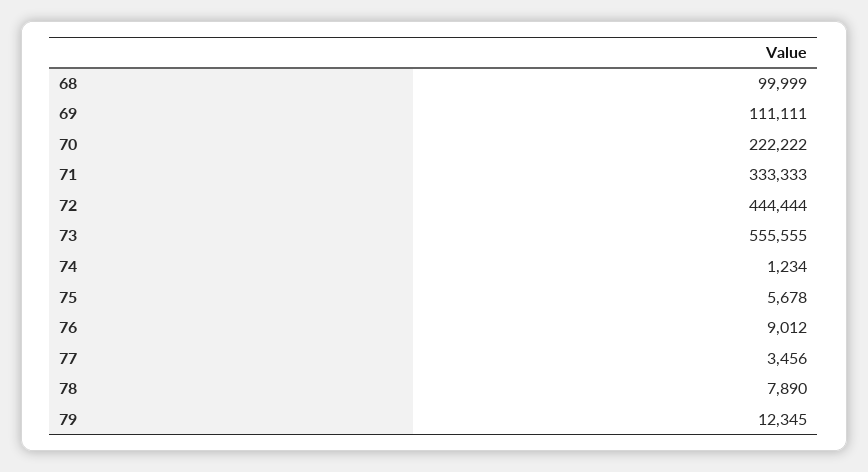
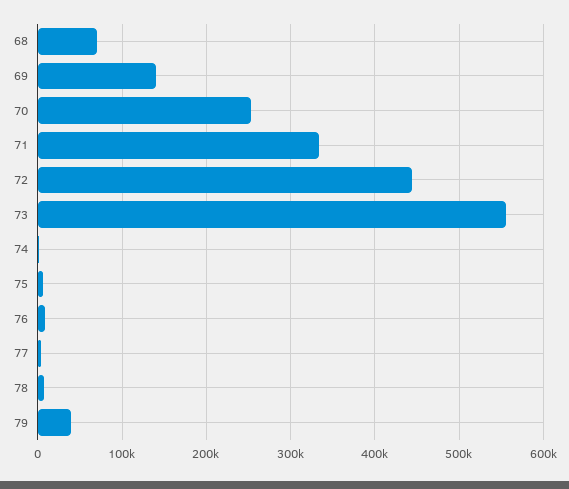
68: 99999 -> 70000
69: 111111 -> 140000
70: 222222 -> 250000
79: 12345 -> 40000

